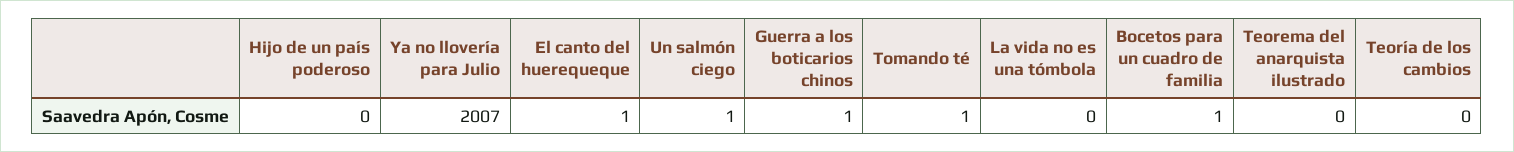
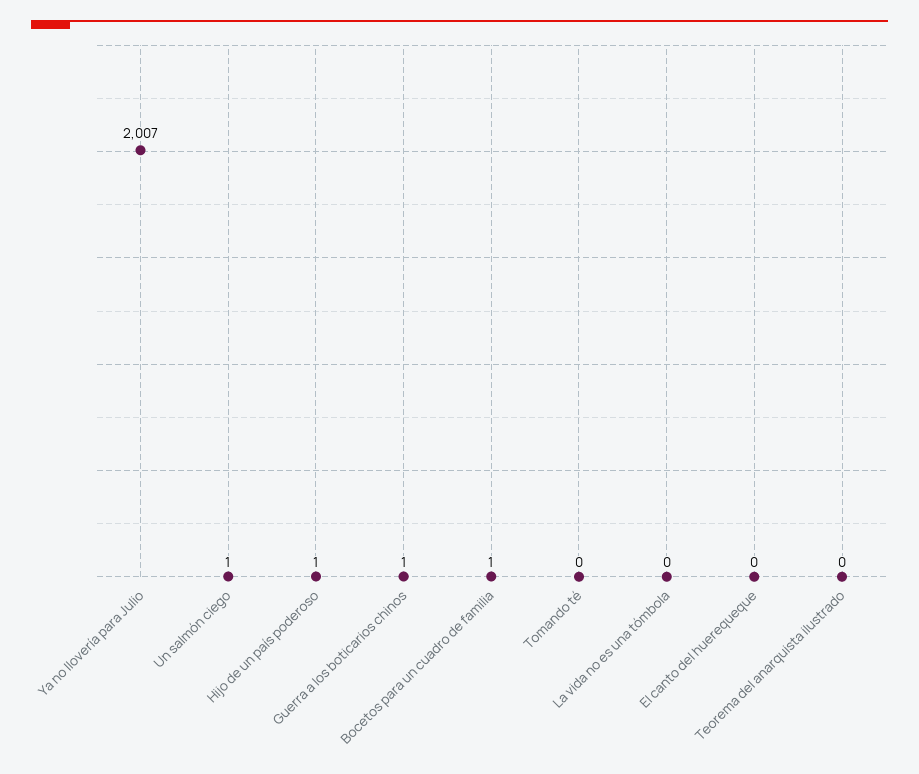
Hijo de un país poderoso: 0 -> 1
El canto del huerequeque: 1 -> 0
Tomando té: 1 -> 0
Teoría de los cambios: 0 -> none

